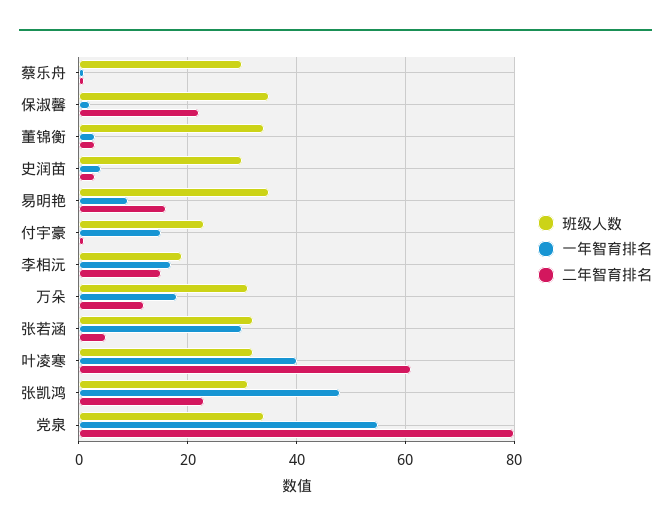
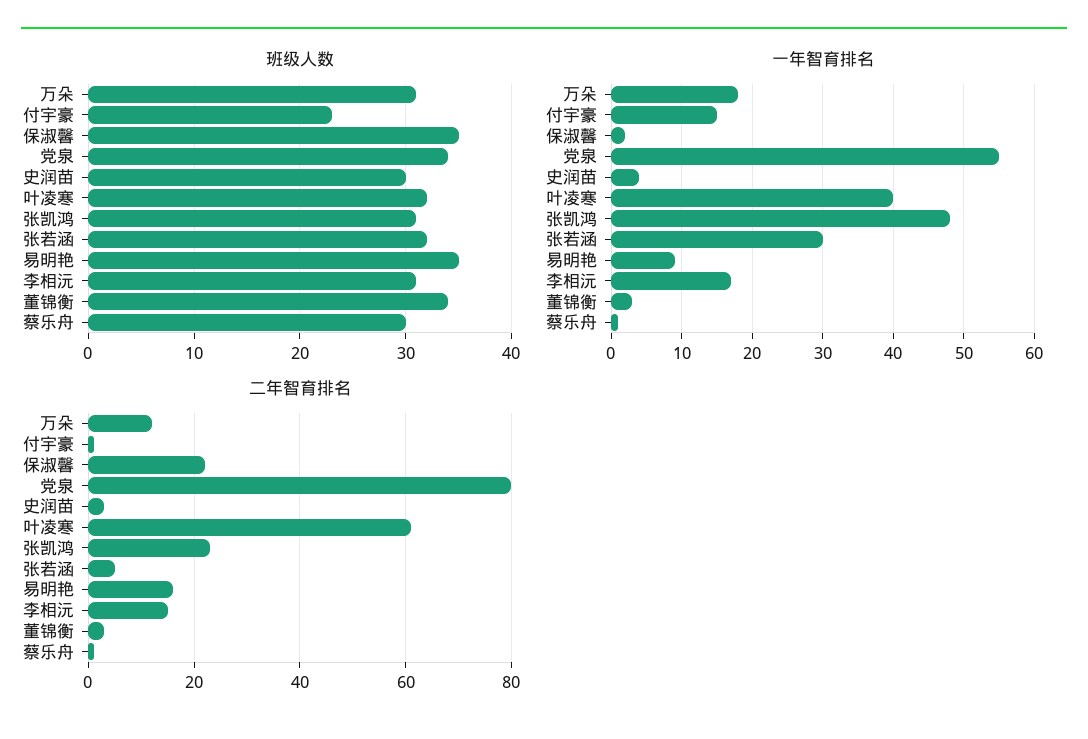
班级人数, 李相沅: 20 -> 31

